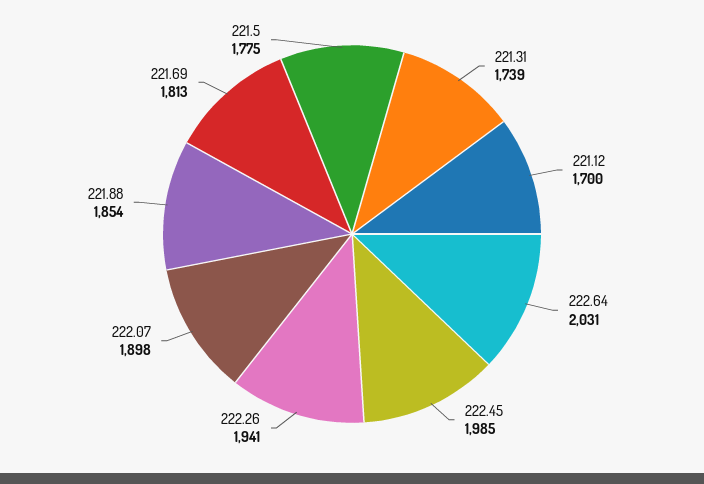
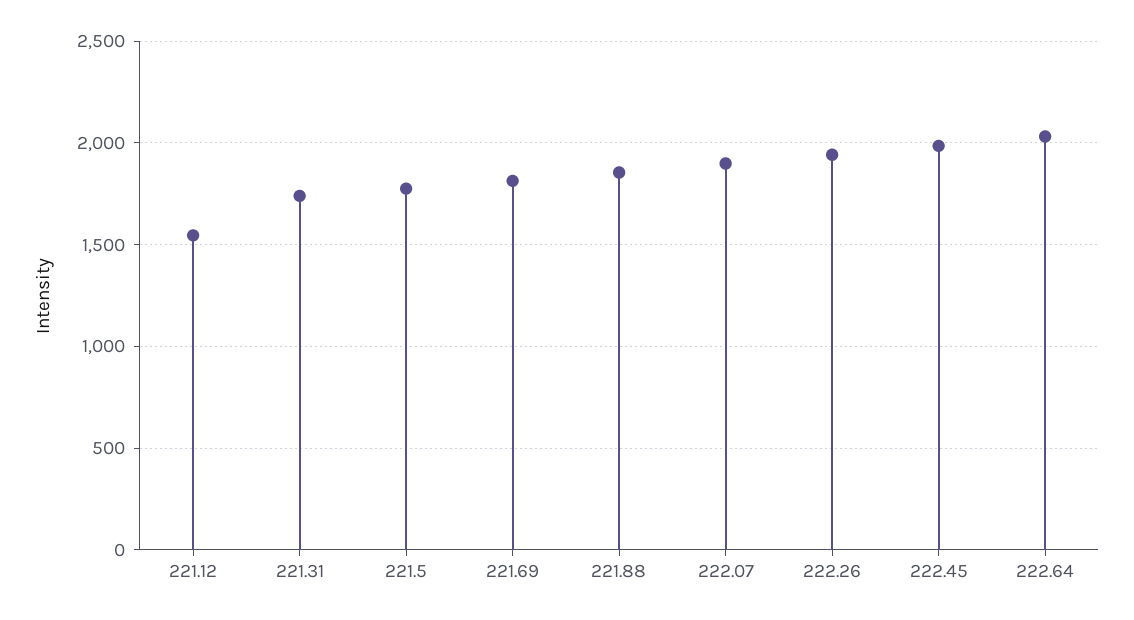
221.12: 1700 -> 1550

